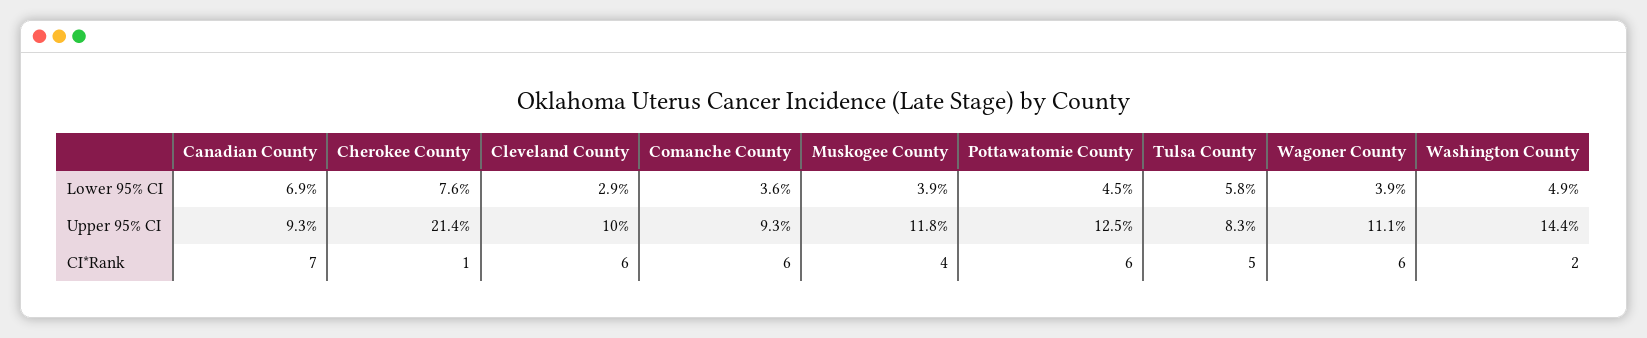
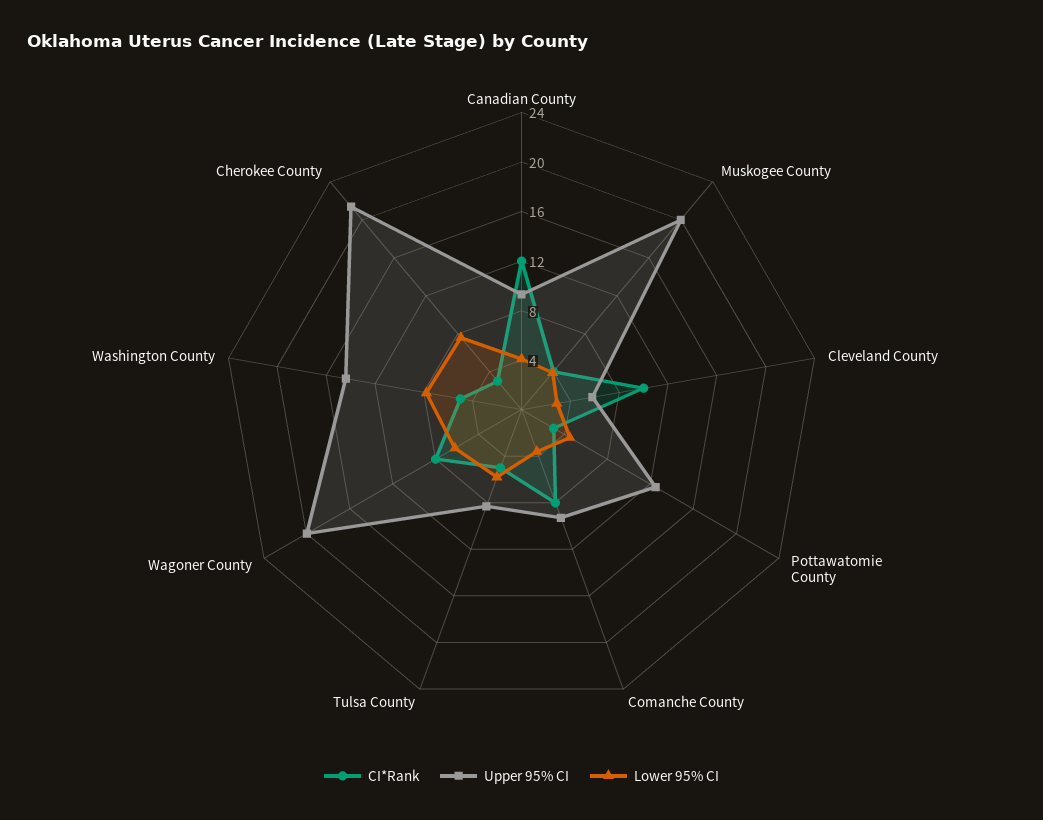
Lower 95% CI, Canadian County: 6.9 -> 4
Lower 95% CI, Wagoner County: 3.9 -> 6
Lower 95% CI, Washington County: 4.9 -> 8
Upper 95% CI, Cleveland County: 10 -> 6
Upper 95% CI, Muskogee County: 11.8 -> 20
Upper 95% CI, Wagoner County: 11.1 -> 20
CI*Rank, Canadian County: 7 -> 12
CI*Rank, Cherokee County: 1 -> 3
CI*Rank, Cleveland County: 6 -> 10
CI*Rank, Comanche County: 6 -> 8
CI*Rank, Pottawatomie County: 6 -> 3
CI*Rank, Wagoner County: 6 -> 8
CI*Rank, Washington County: 2 -> 5

